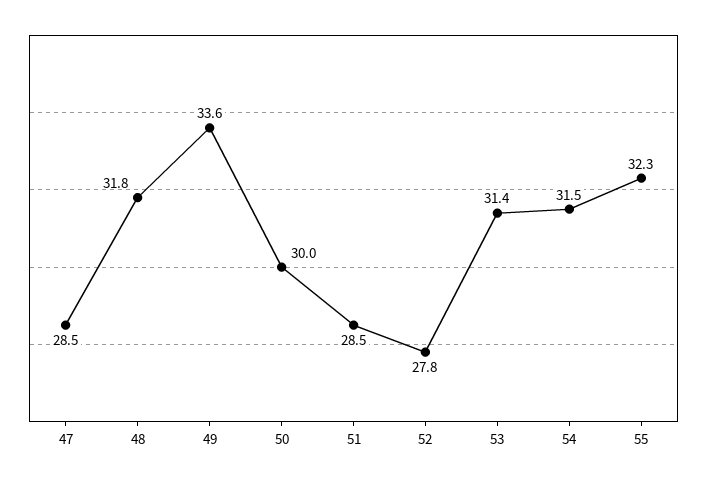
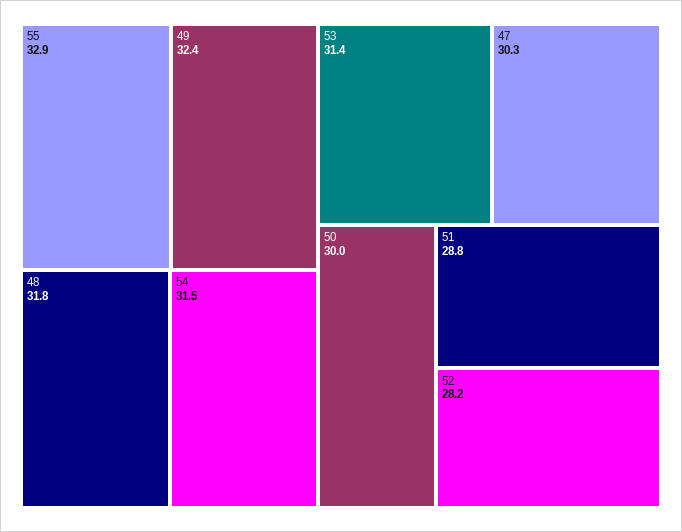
47: 28.5 -> 30.3
49: 33.6 -> 32.4
51: 28.5 -> 28.8
52: 27.8 -> 28.2
55: 32.3 -> 32.9

